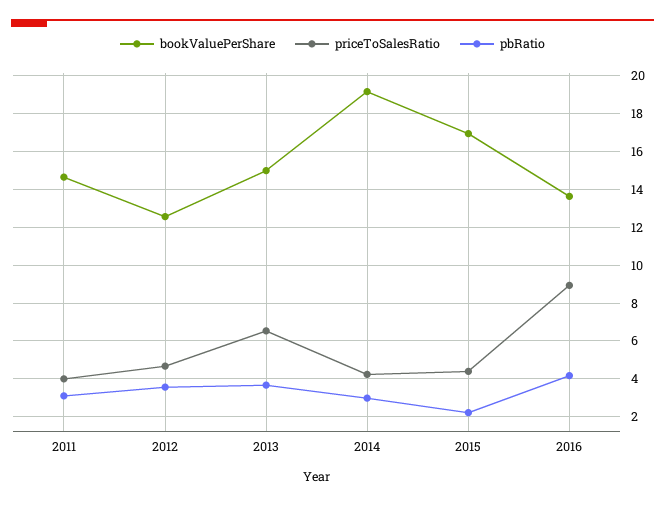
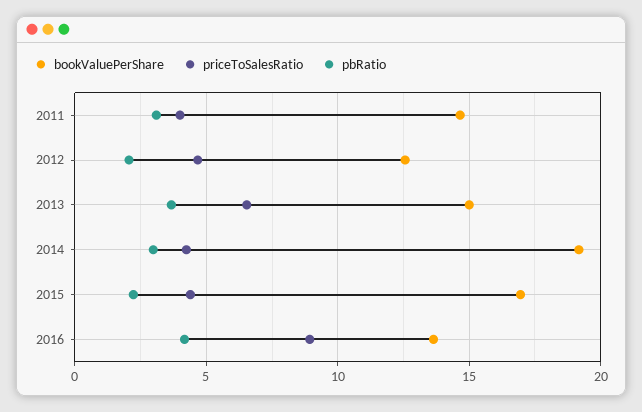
pbRatio, 2012: 3.5 -> 2

